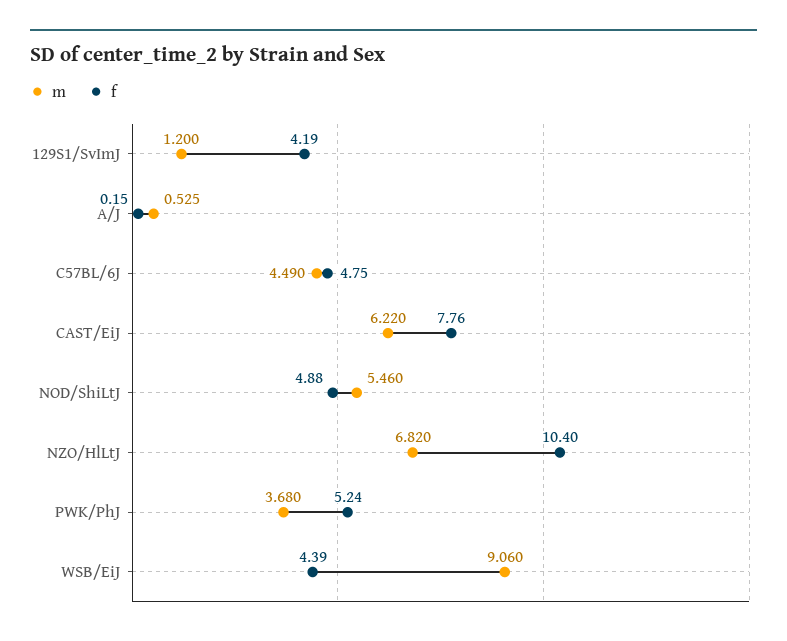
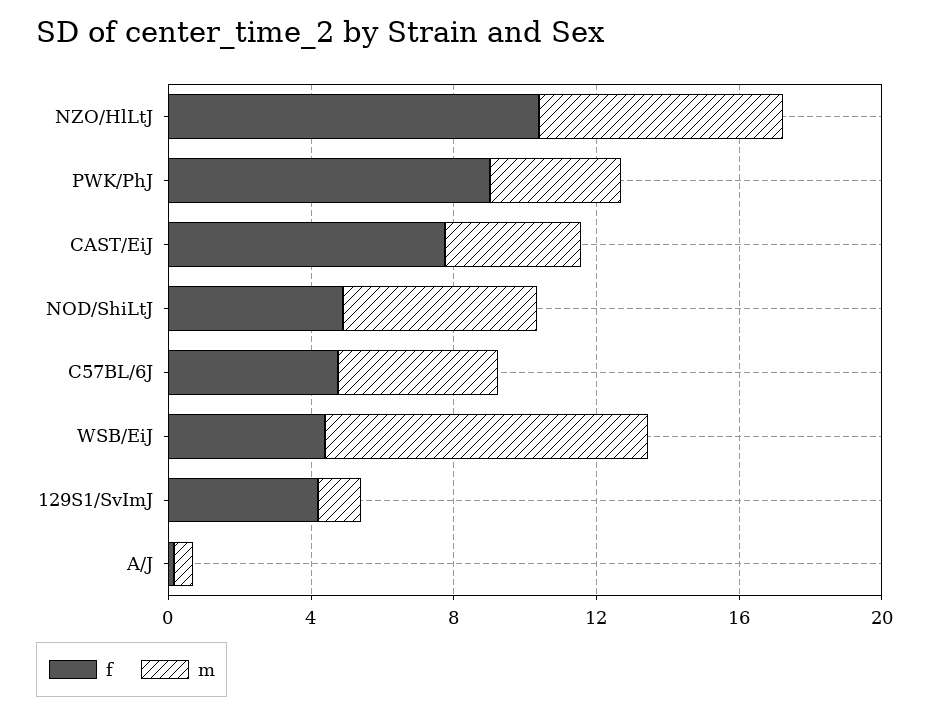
m, CAST/EiJ: 6.22 -> 4
f, PWK/PhJ: 5.24 -> 9

